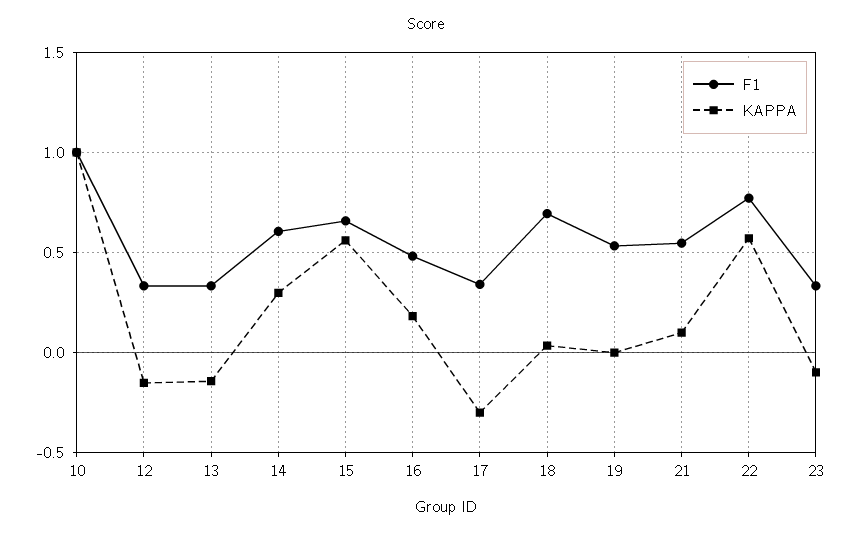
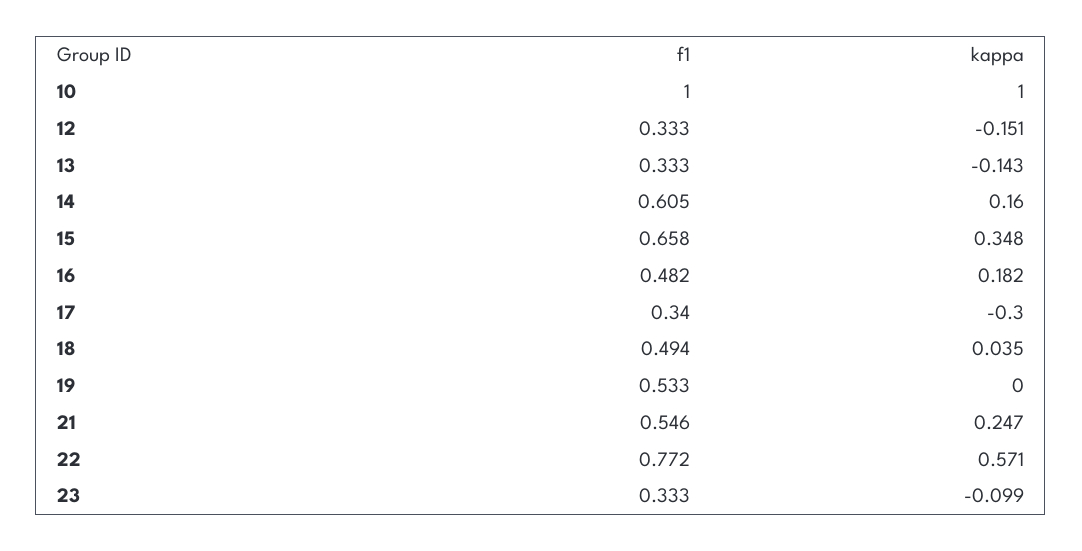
KAPPA, 14: 0.3 -> 0.16
KAPPA, 15: 0.55 -> 0.348
F1, 18: 0.7 -> 0.494
KAPPA, 21: 0.1 -> 0.247

